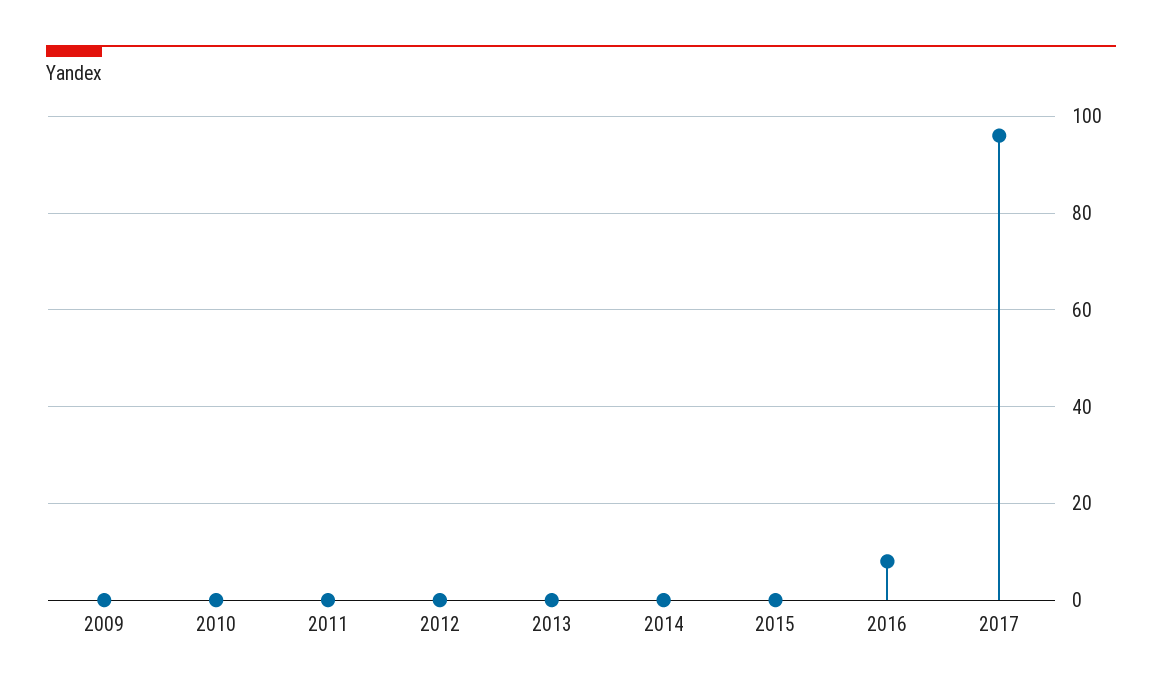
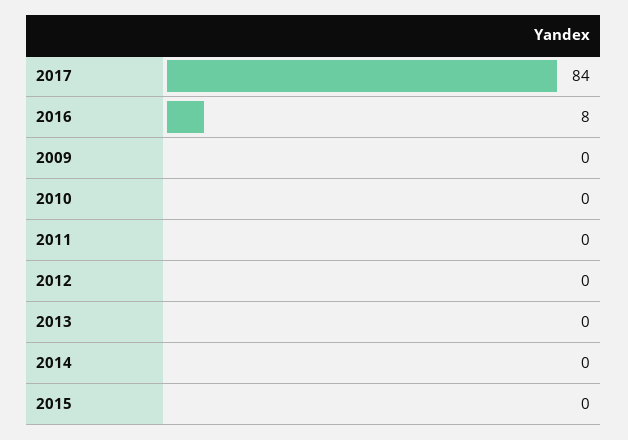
2017: 95 -> 84

